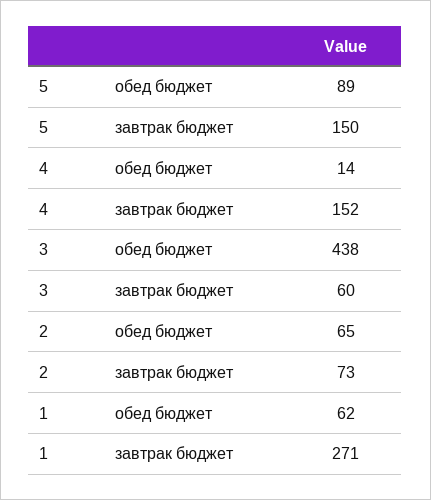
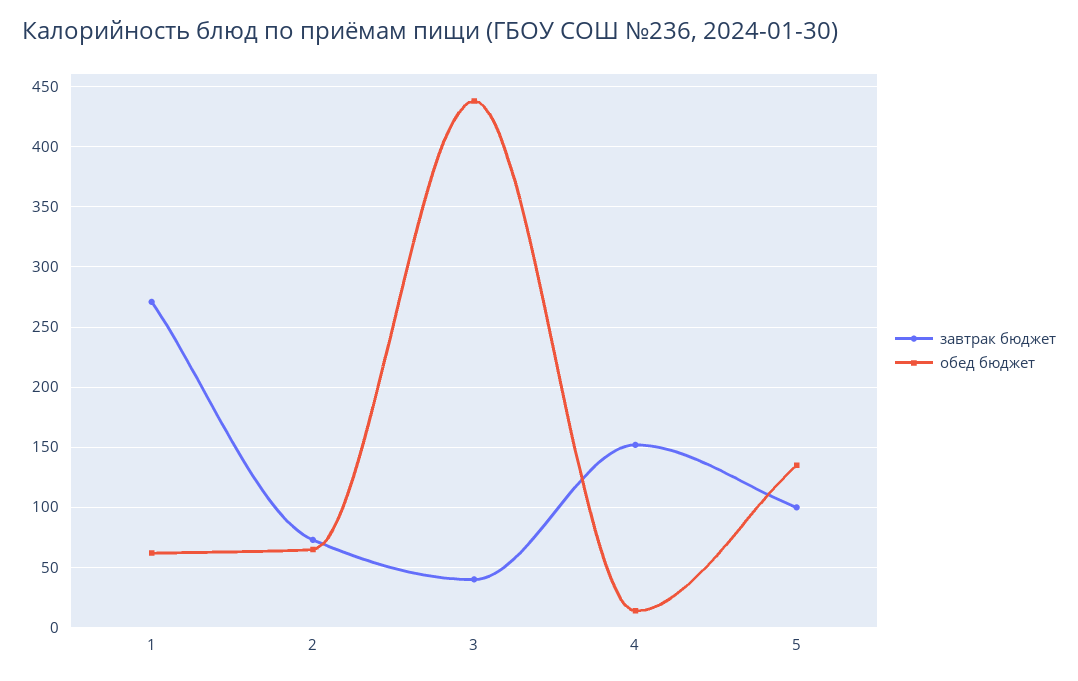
обед бюджет, 5: 89 -> 135
завтрак бюджет, 5: 150 -> 100
завтрак бюджет, 3: 60 -> 40

